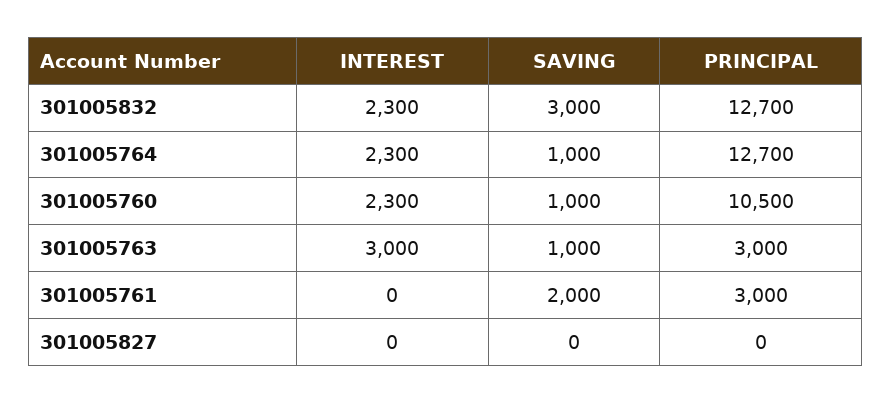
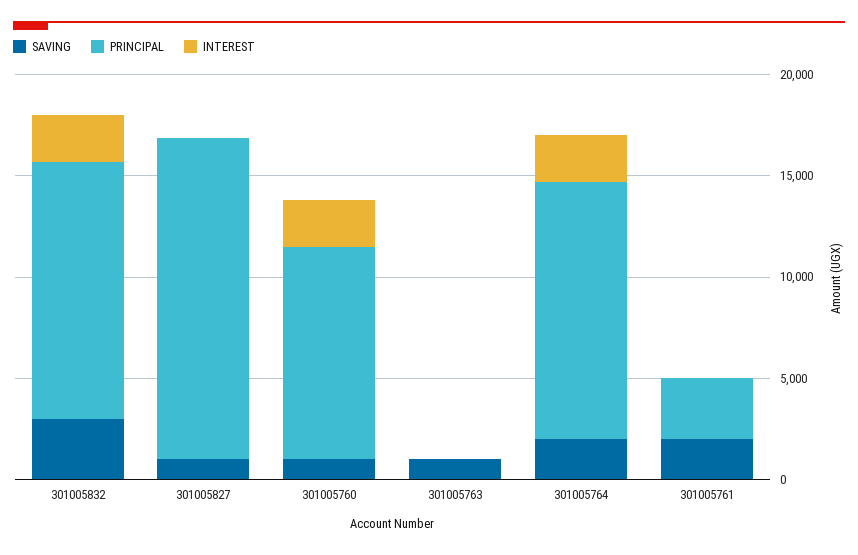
SAVING, 301005764: 1000 -> 2000
INTEREST, 301005763: 3000 -> 0
PRINCIPAL, 301005763: 3000 -> 0
SAVING, 301005827: 0 -> 1000
PRINCIPAL, 301005827: 0 -> 16000

